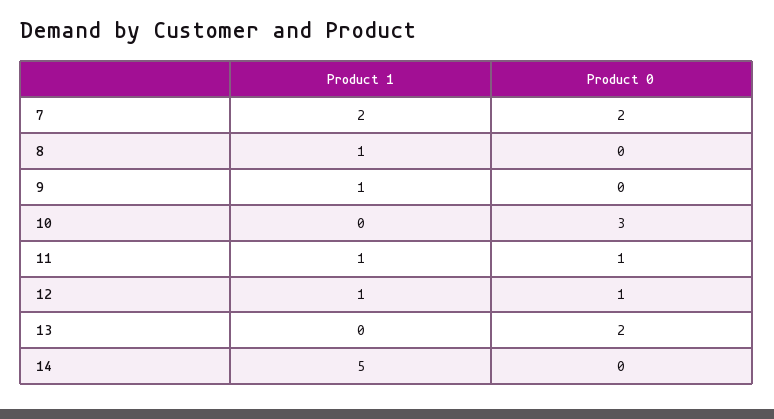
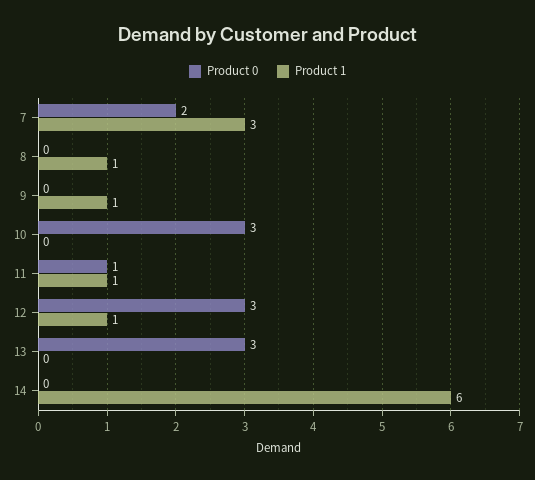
Product 1, 7: 2 -> 3
Product 0, 12: 1 -> 3
Product 0, 13: 2 -> 3
Product 1, 14: 5 -> 6

